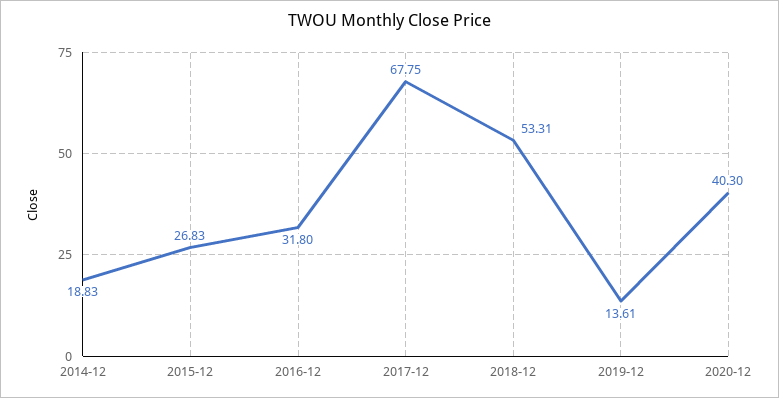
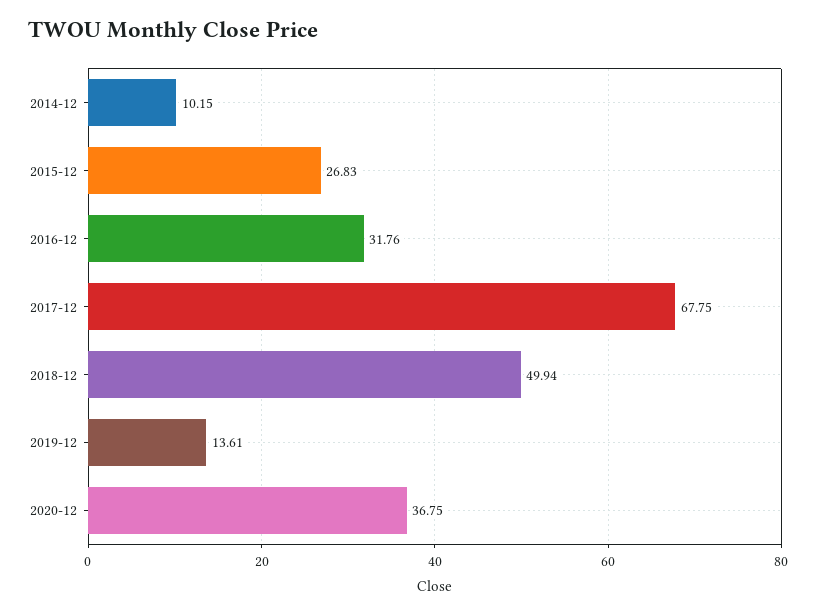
2014-12: 18.83 -> 10.15
2016-12: 31.8 -> 31.76
2018-12: 53.31 -> 49.94
2020-12: 40.3 -> 36.75

